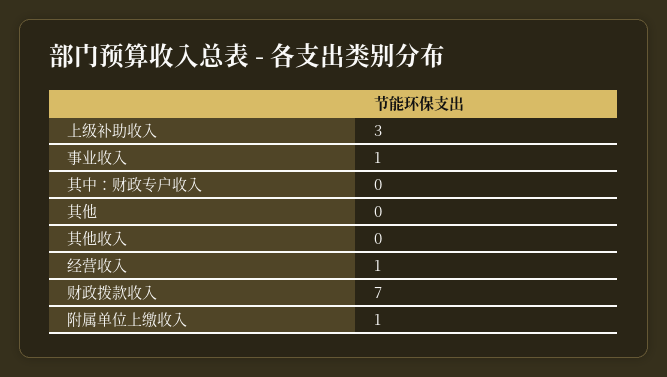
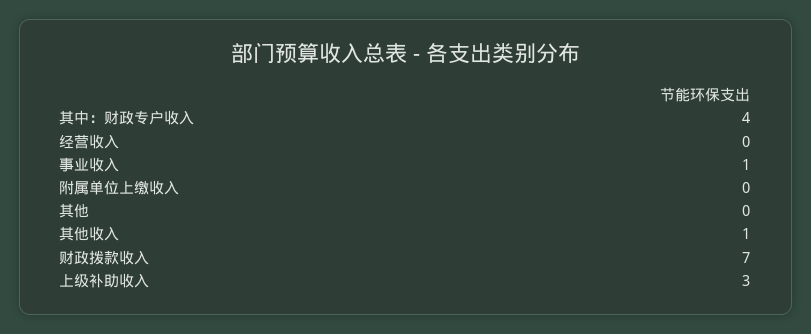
其中：财政专户收入: 0 -> 4
其他收入: 0 -> 1
经营收入: 1 -> 0
附属单位上缴收入: 1 -> 0

